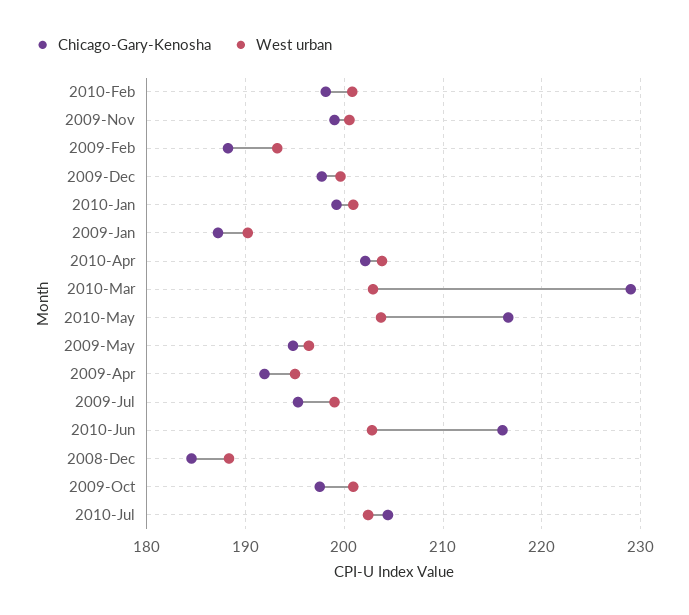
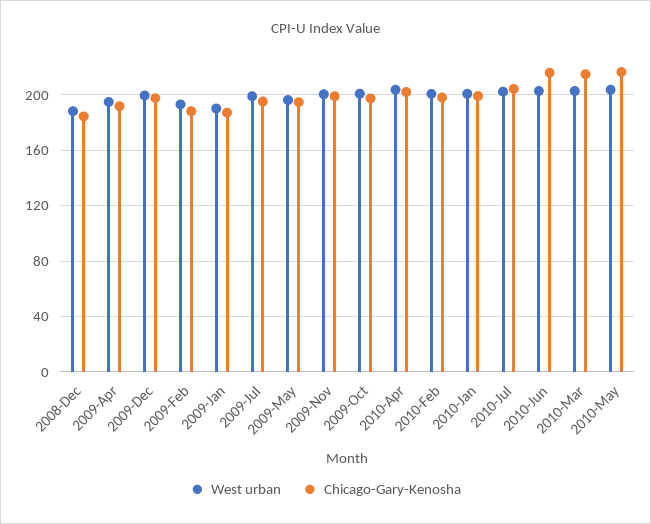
Chicago-Gary-Kenosha, 2010-Mar: 229 -> 215

